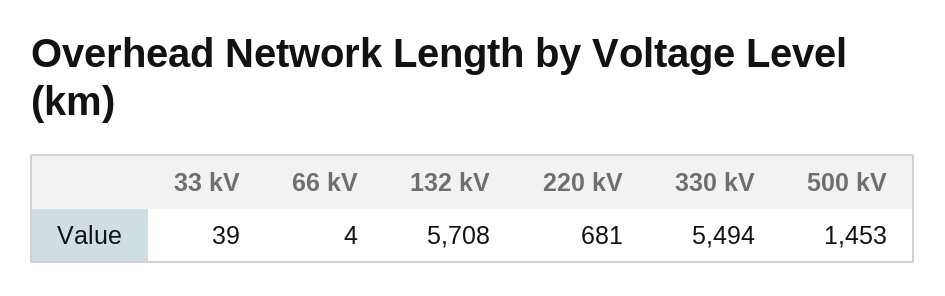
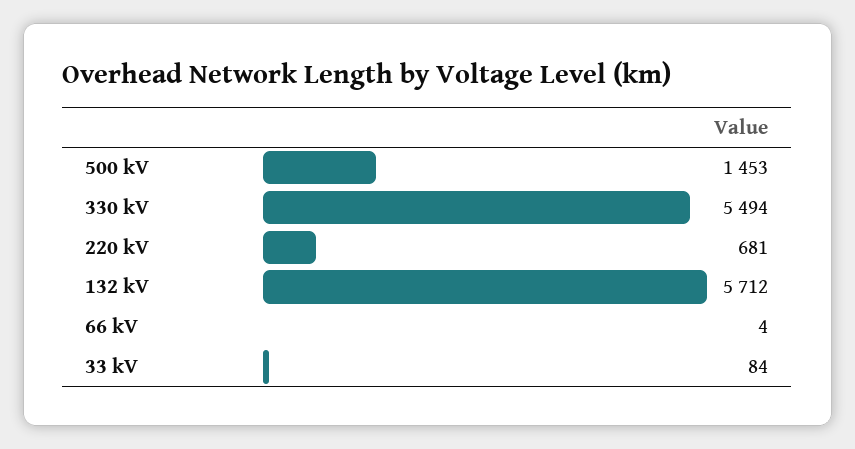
33 kV: 39 -> 84
132 kV: 5708 -> 5712

